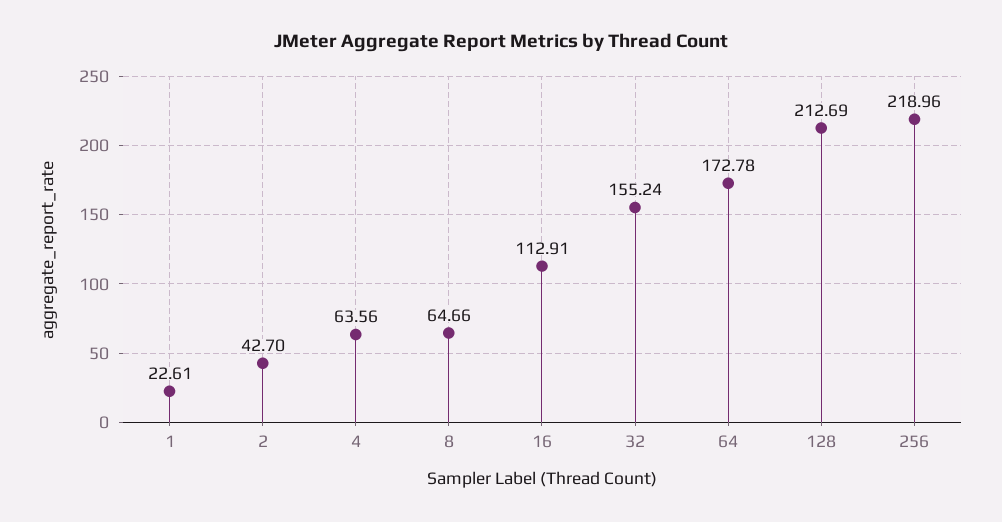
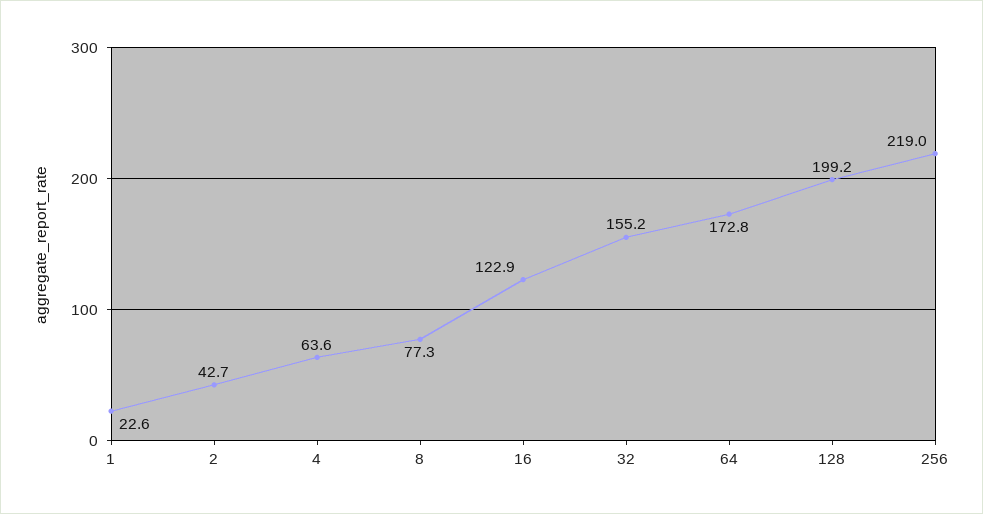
8: 64.66 -> 77.3
16: 112.91 -> 122.9
128: 212.69 -> 199.2

